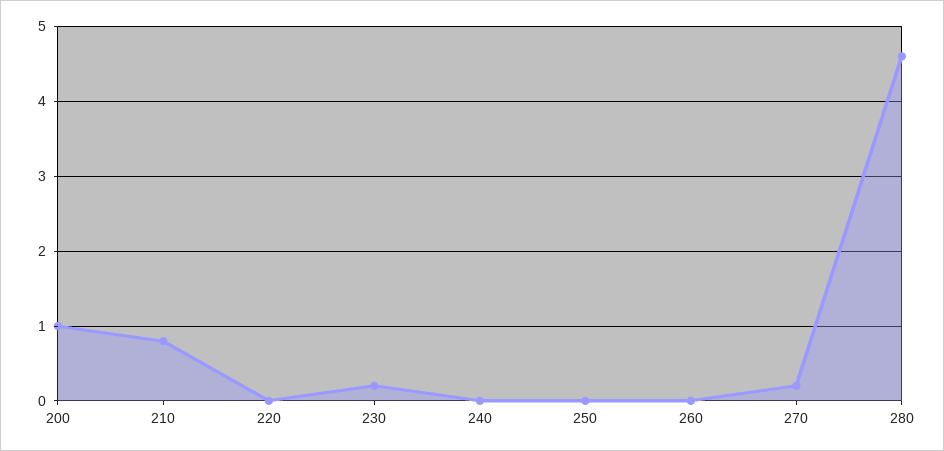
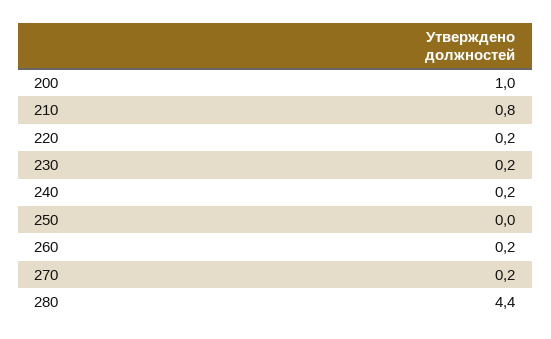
220: 0 -> 0.2
240: 0 -> 0.2
260: 0 -> 0.2
280: 4.6 -> 4.4

